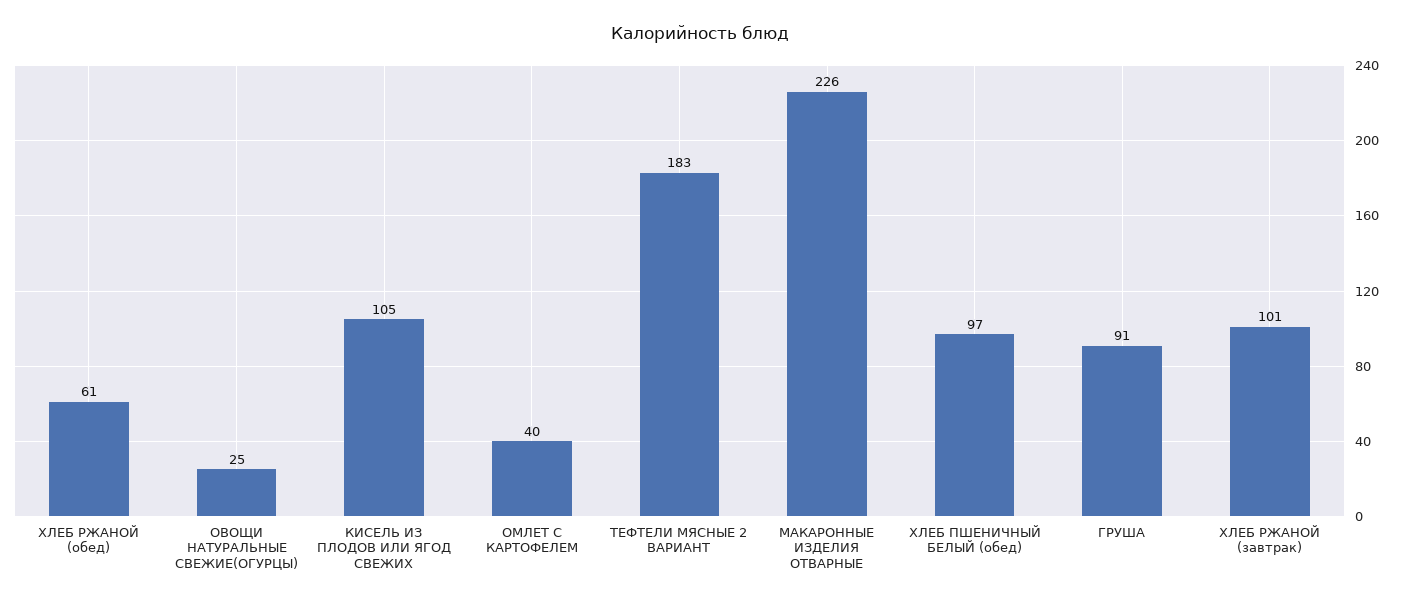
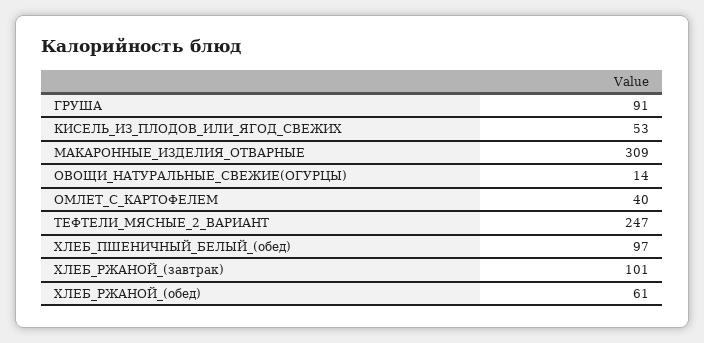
ОВОЩИ НАТУРАЛЬНЫЕ СВЕЖИЕ(ОГУРЦЫ): 25 -> 14
КИСЕЛЬ ИЗ ПЛОДОВ ИЛИ ЯГОД СВЕЖИХ: 105 -> 53
ТЕФТЕЛИ МЯСНЫЕ 2 ВАРИАНТ: 183 -> 247
МАКАРОННЫЕ ИЗДЕЛИЯ ОТВАРНЫЕ: 226 -> 309

